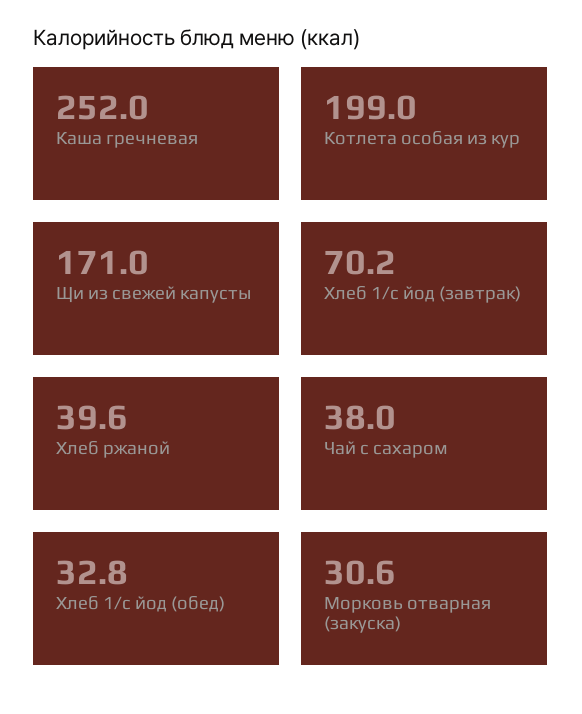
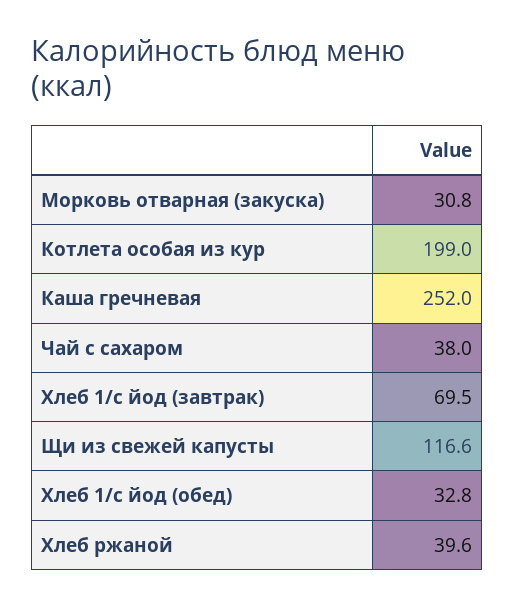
Щи из свежей капусты: 171 -> 116.6
Хлеб 1/с йод (завтрак): 70.2 -> 69.5
Морковь отварная (закуска): 30.6 -> 30.8

